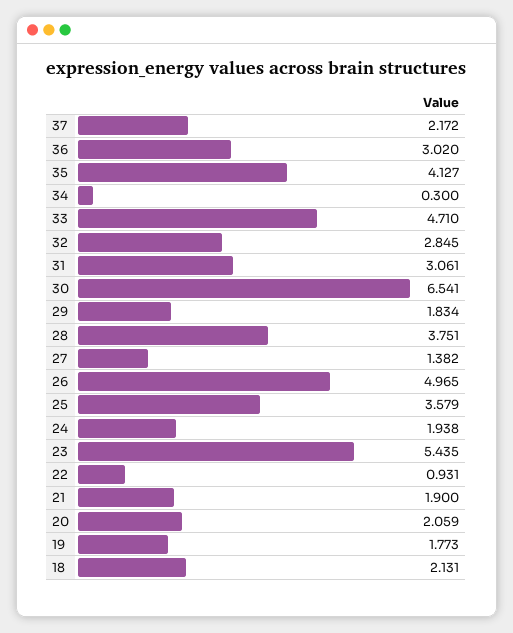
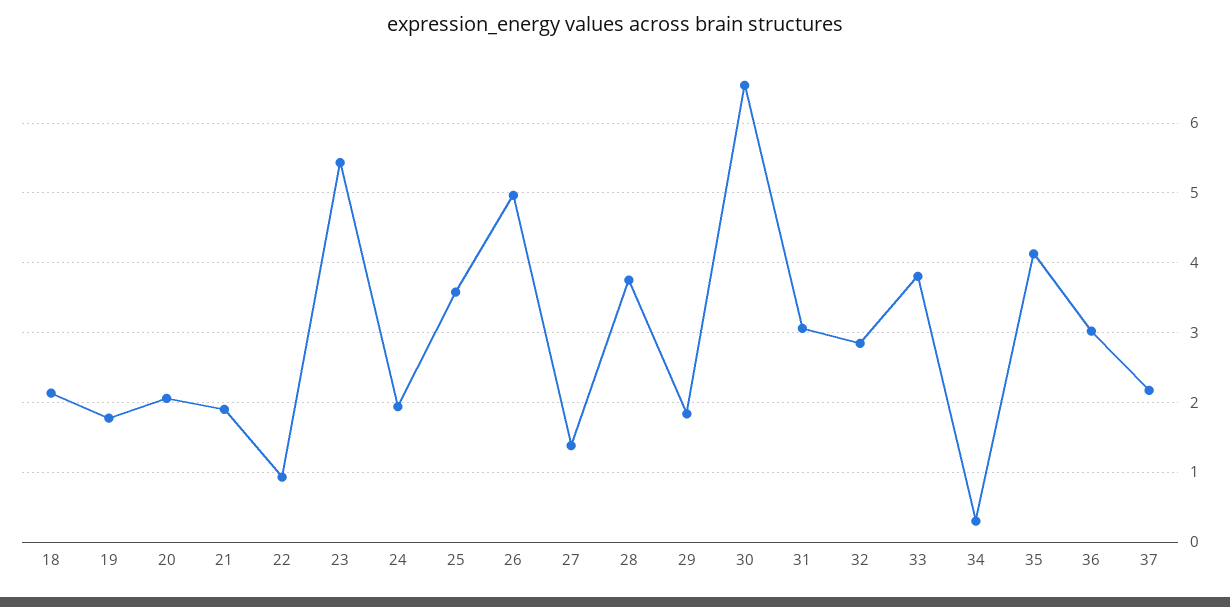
33: 4.71 -> 3.8

